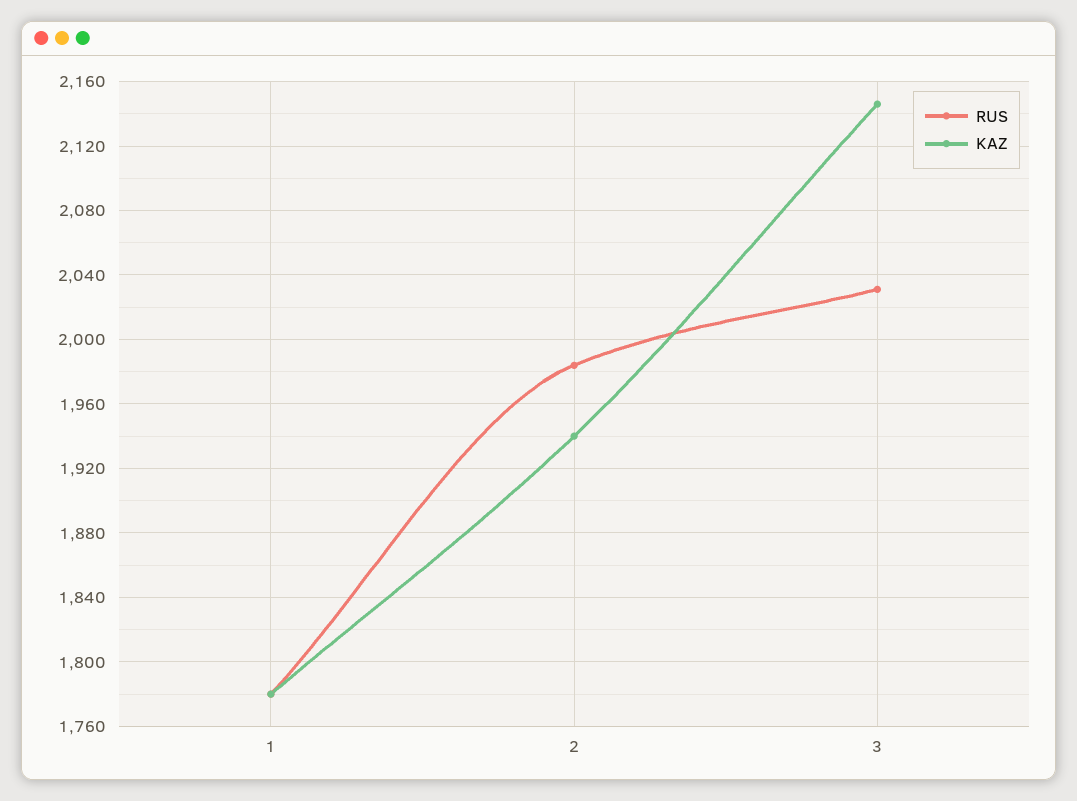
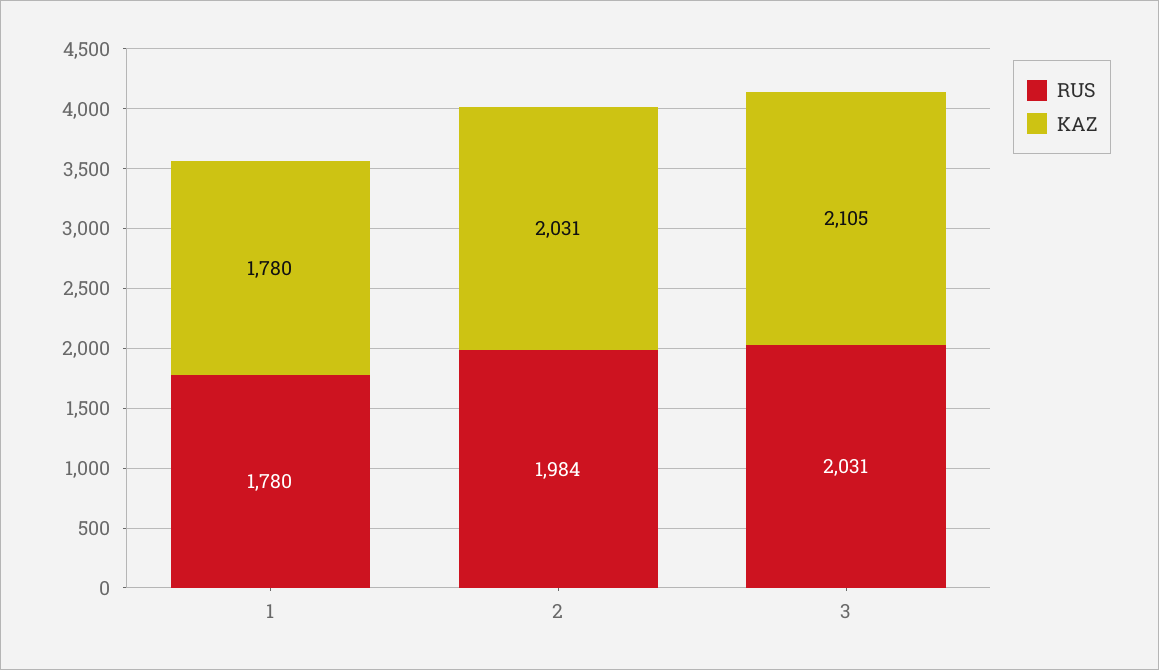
KAZ, 2: 1940 -> 2031
KAZ, 3: 2145 -> 2105

